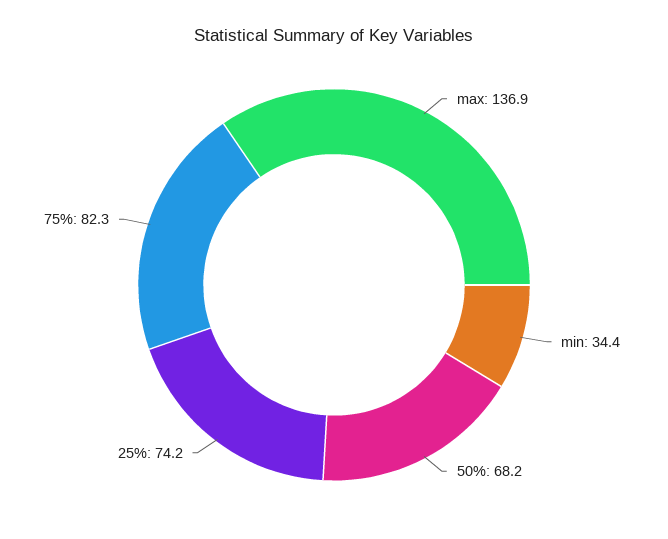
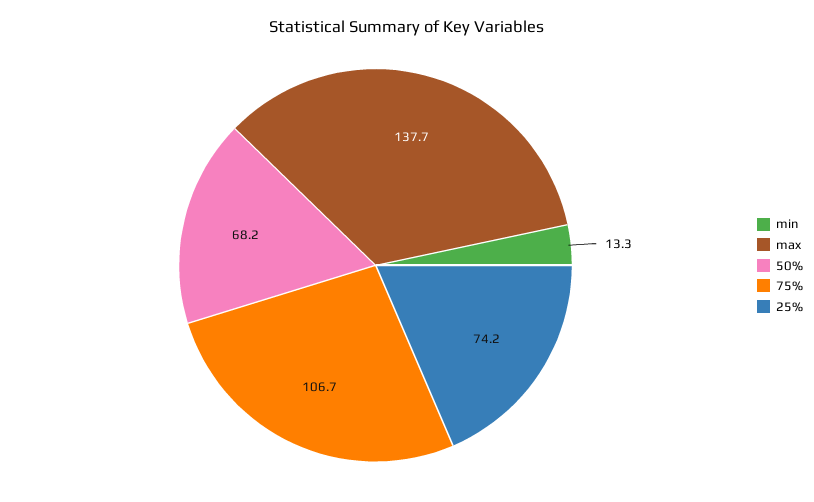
max: 136.9 -> 137.7
min: 34.4 -> 13.3
75%: 82.3 -> 106.7

